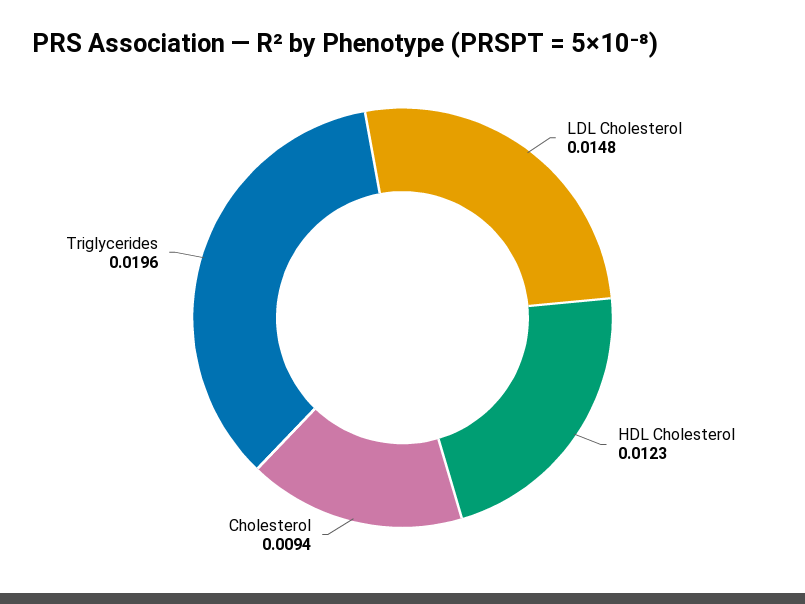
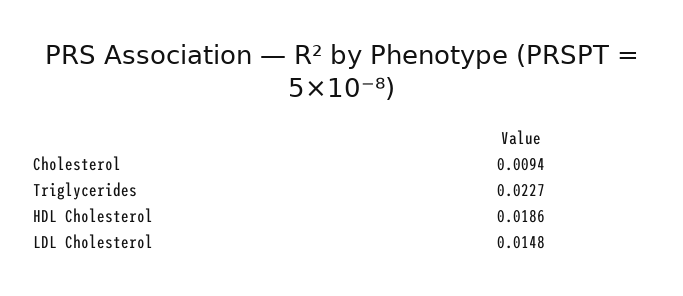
HDL Cholesterol: 0.0123 -> 0.0186
Triglycerides: 0.0196 -> 0.0227

